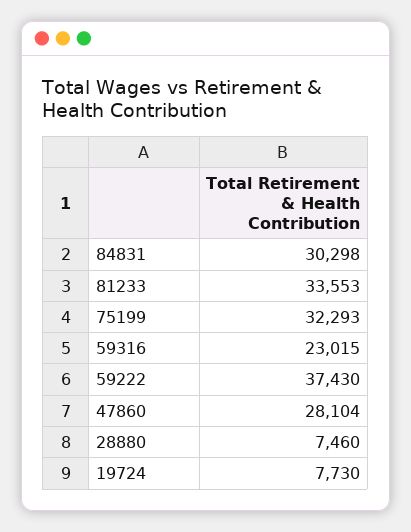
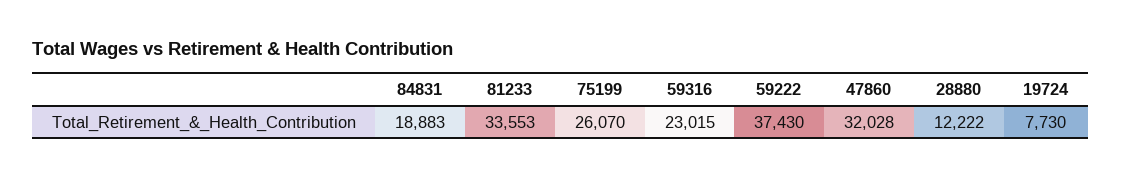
84831: 30298 -> 18883
75199: 32293 -> 26070
47860: 28104 -> 32028
28880: 7460 -> 12222

